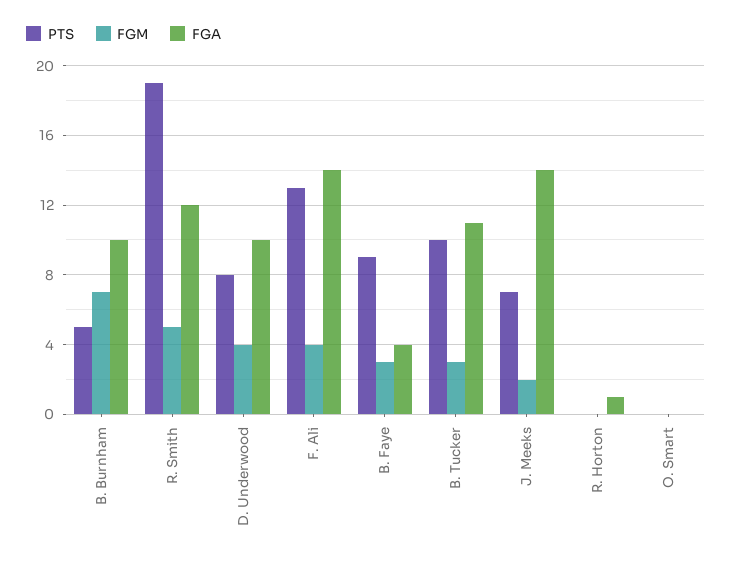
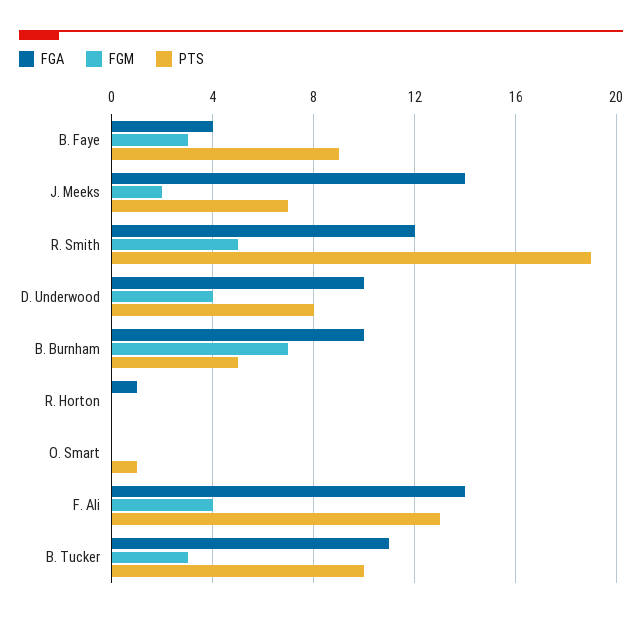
PTS, O. Smart: 0 -> 1

